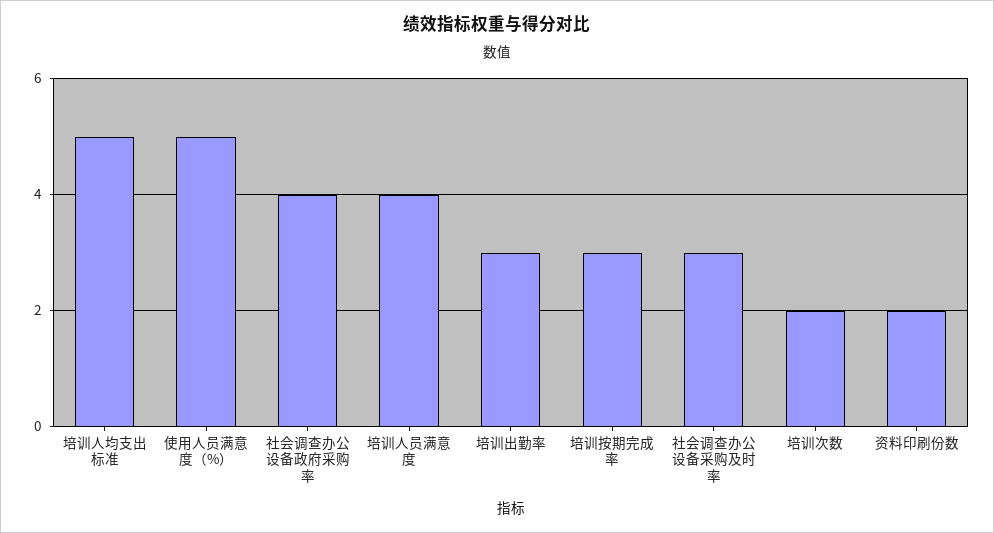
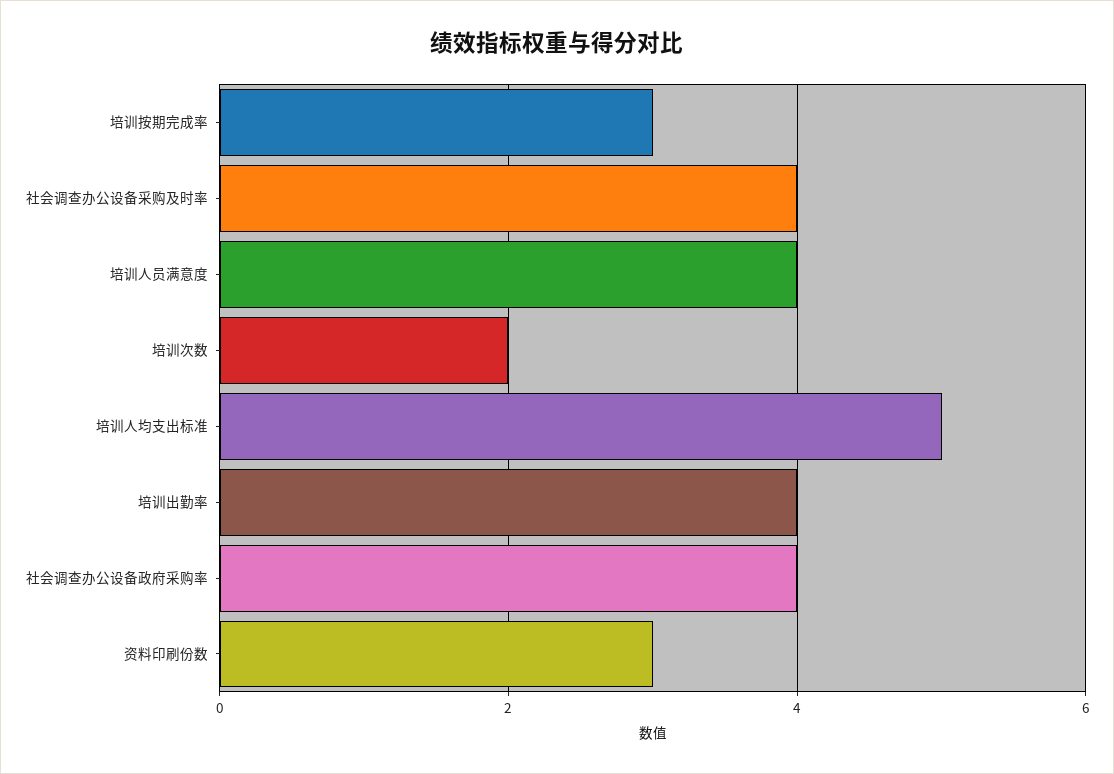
使用人员满意度（%）: 5 -> none
培训出勤率: 3 -> 4
社会调查办公设备采购及时率: 3 -> 4
资料印刷份数: 2 -> 3

